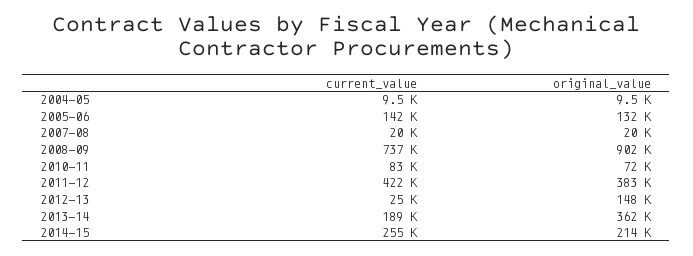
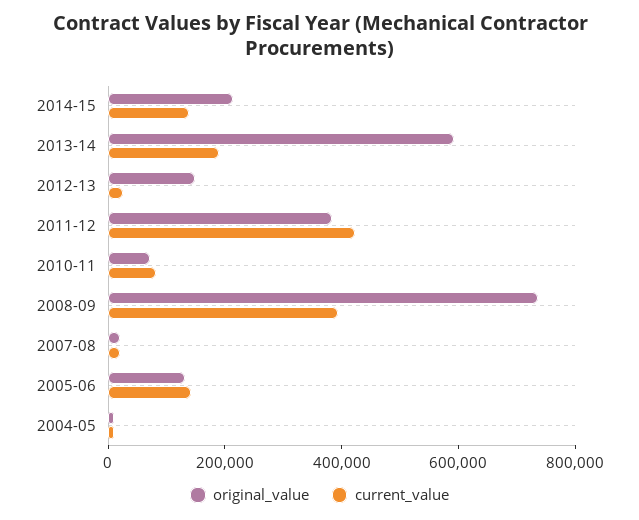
current_value, 2008-09: 737000 -> 400000
original_value, 2008-09: 902000 -> 750000
original_value, 2013-14: 362000 -> 600000
current_value, 2014-15: 255000 -> 150000

